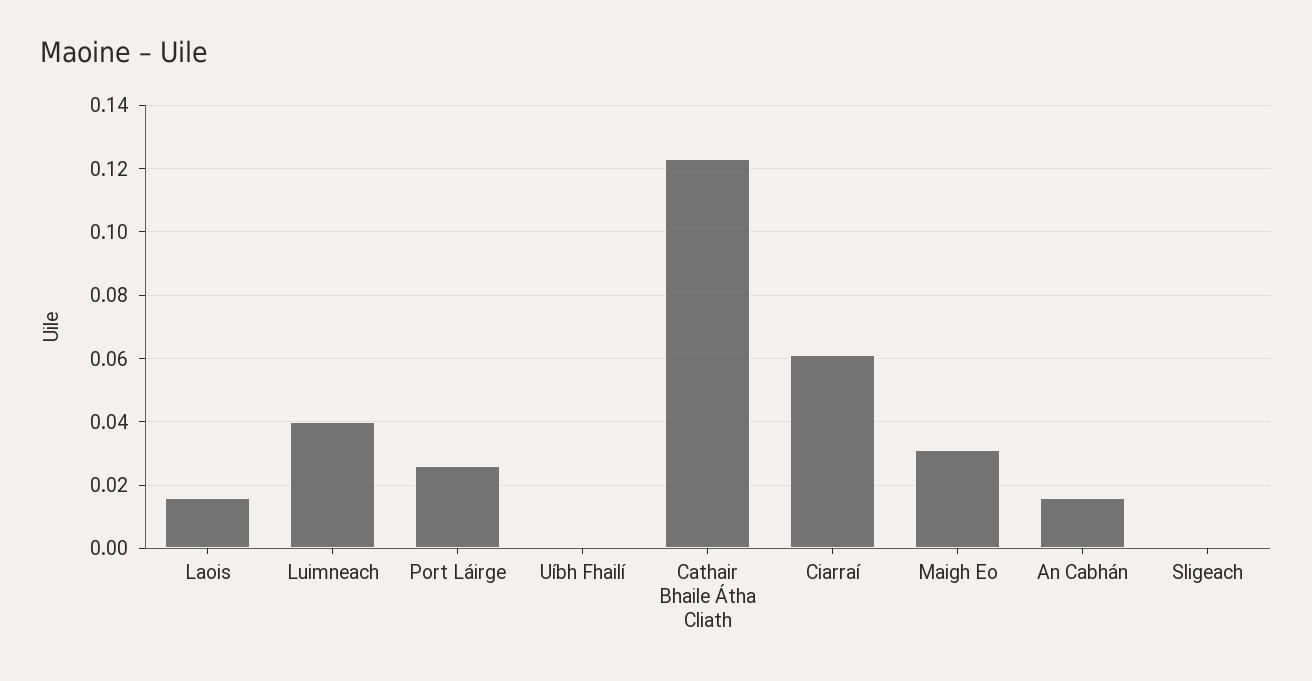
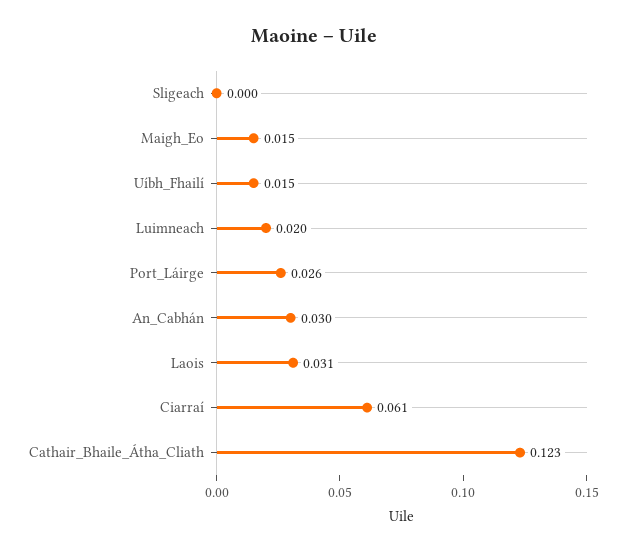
Laois: 0.015 -> 0.031
Luimneach: 0.04 -> 0.02
Uíbh Fhailí: 0 -> 0.015
Maigh Eo: 0.03 -> 0.015
An Cabhán: 0.015 -> 0.03

